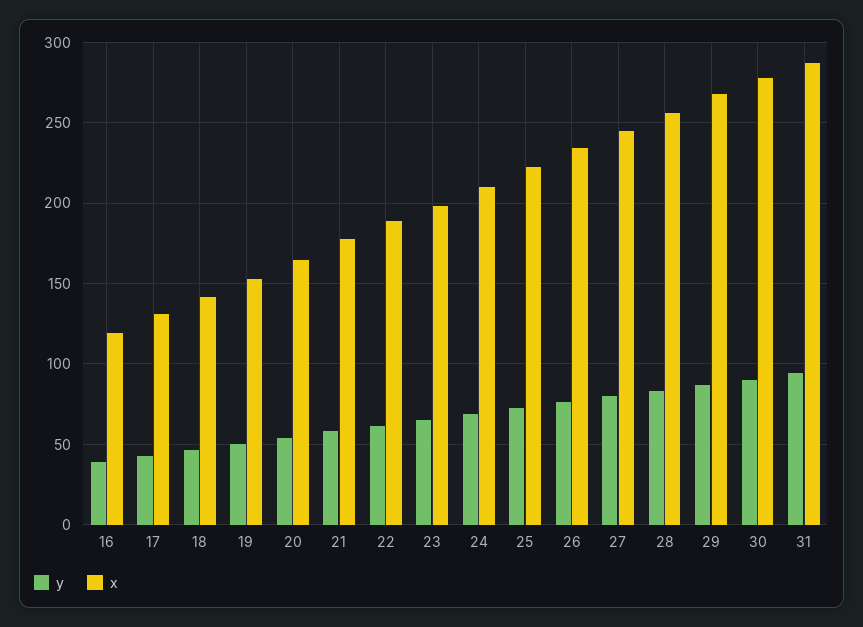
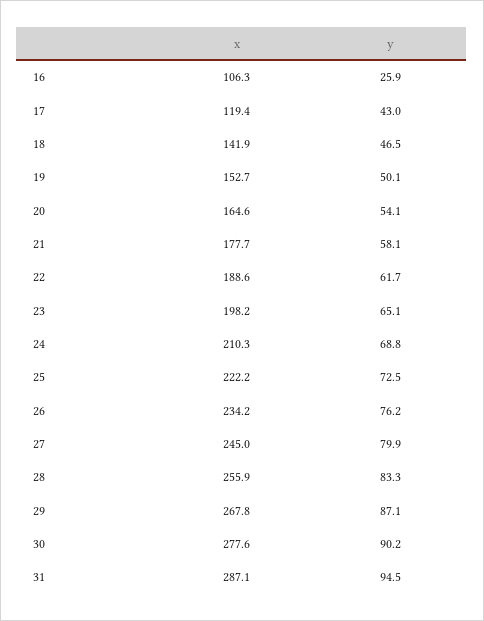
y, 16: 40 -> 25.9
x, 16: 120 -> 106.3
x, 17: 130 -> 119.4

